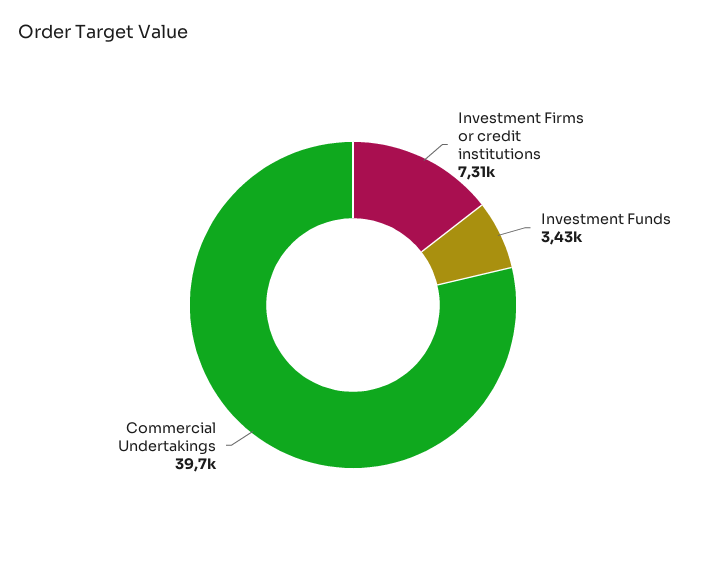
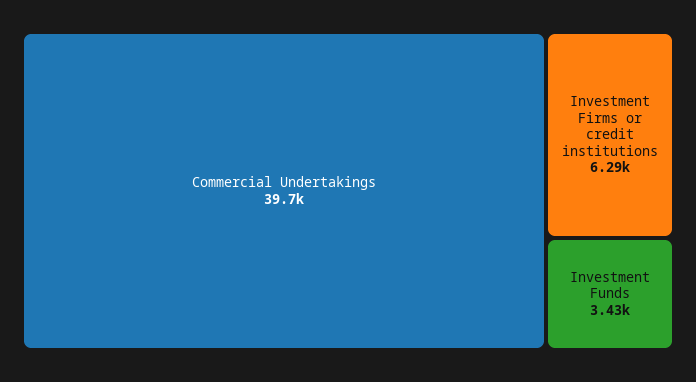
Investment Firms or credit institutions: 7310 -> 6290

